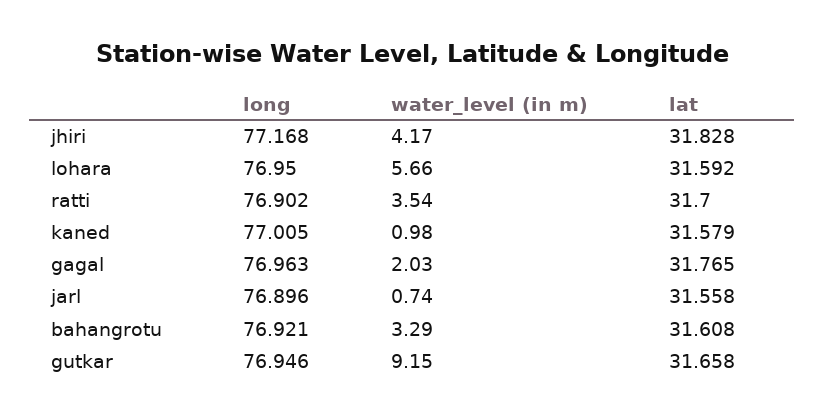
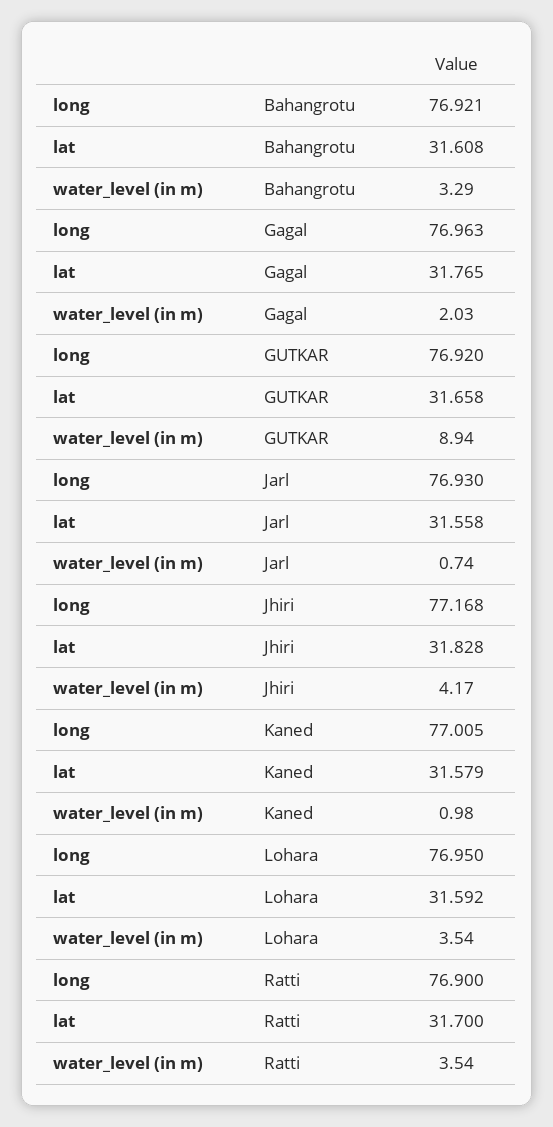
water_level (in m), lohara: 5.66 -> 3.54
long, ratti: 76.902 -> 76.9
long, jarl: 76.896 -> 76.93
long, gutkar: 76.946 -> 76.92
water_level (in m), gutkar: 9.15 -> 8.94

